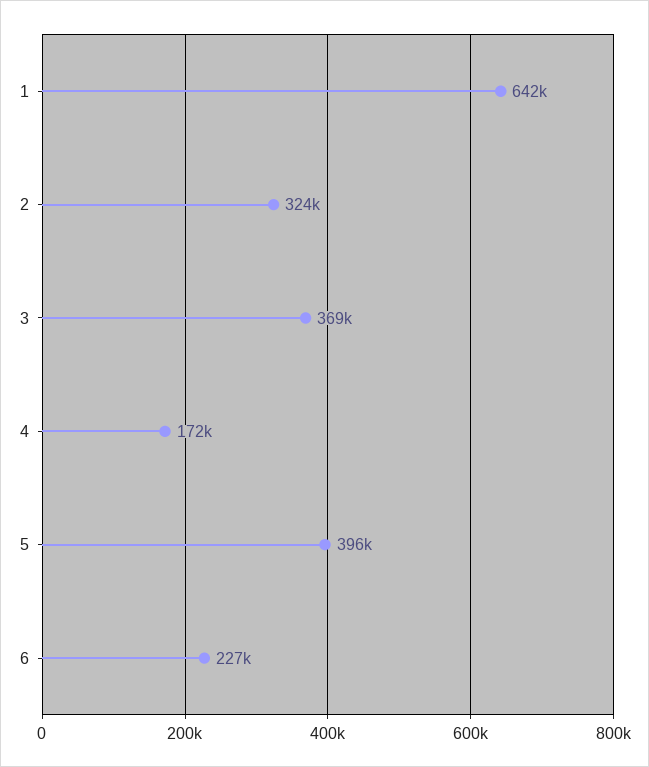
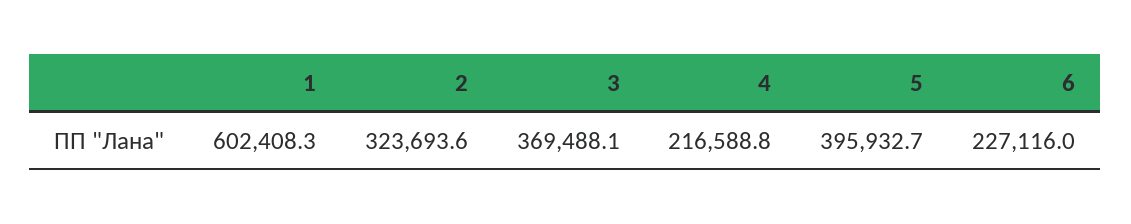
1: 642000 -> 602408.3
4: 172000 -> 216588.8

